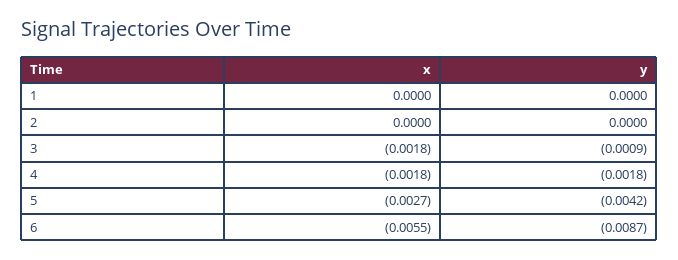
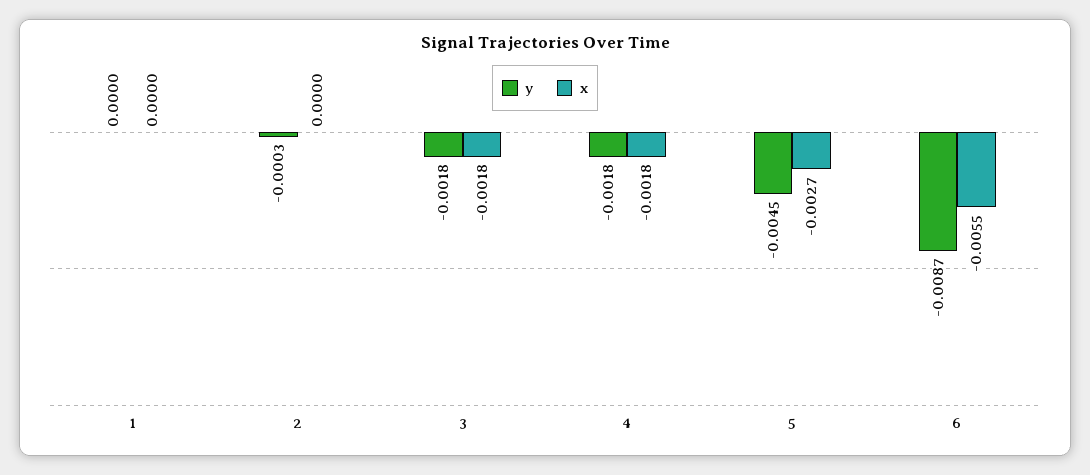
y, 2: 0 -> -0.0003
y, 3: -0.0009 -> -0.0018
y, 5: -0.0042 -> -0.0045

